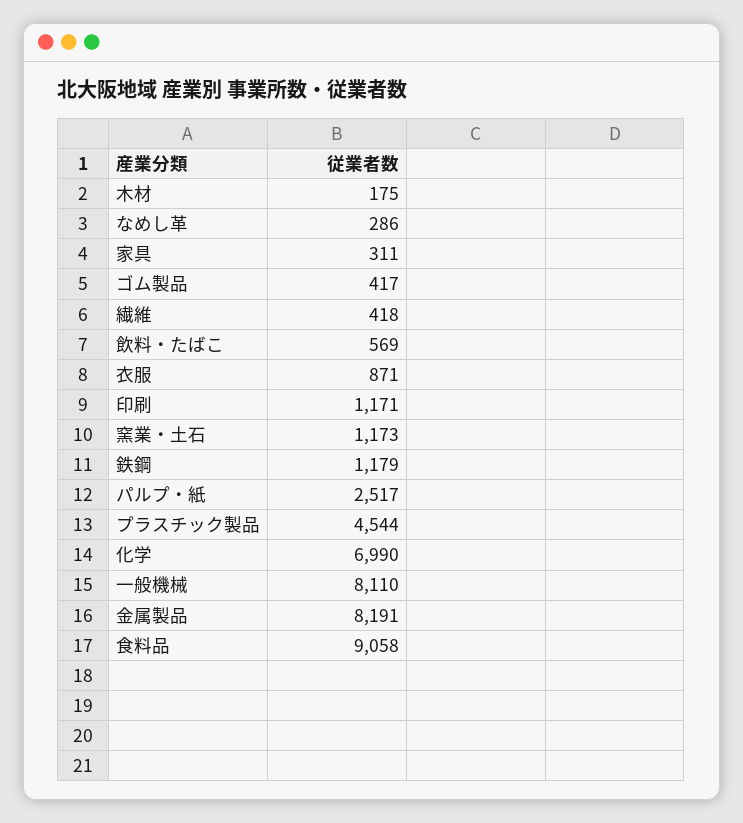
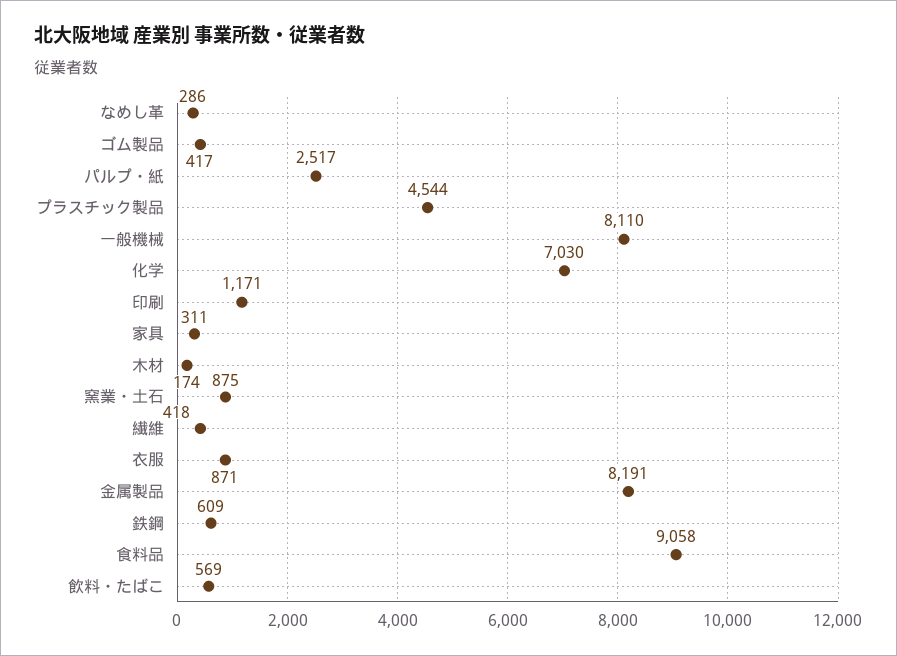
木材: 175 -> 174
窯業・土石: 1173 -> 875
鉄鋼: 1179 -> 609
化学: 6990 -> 7030

